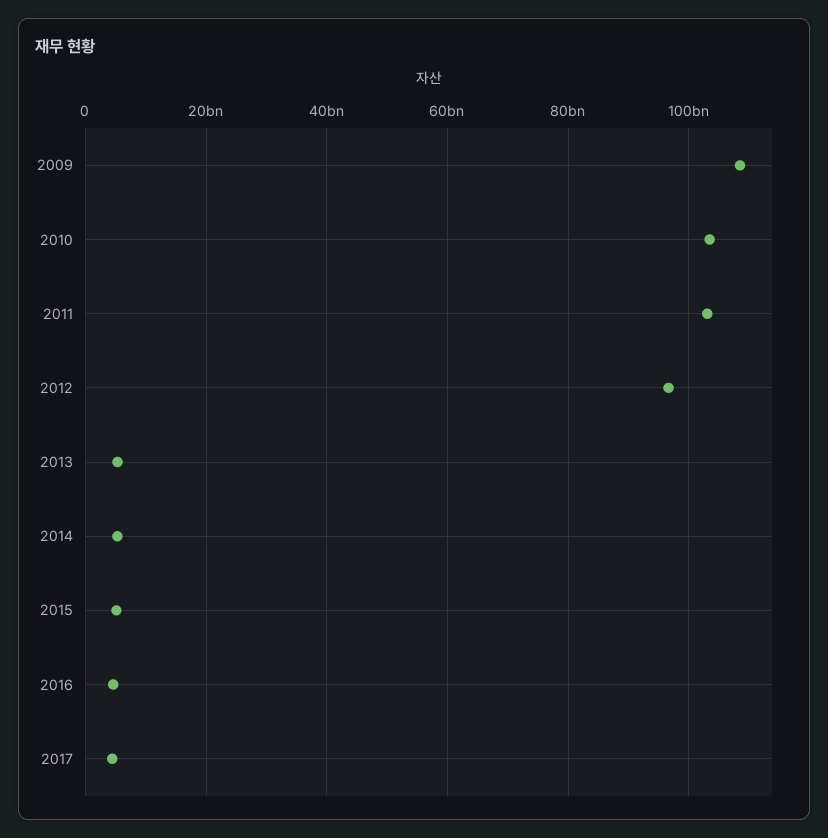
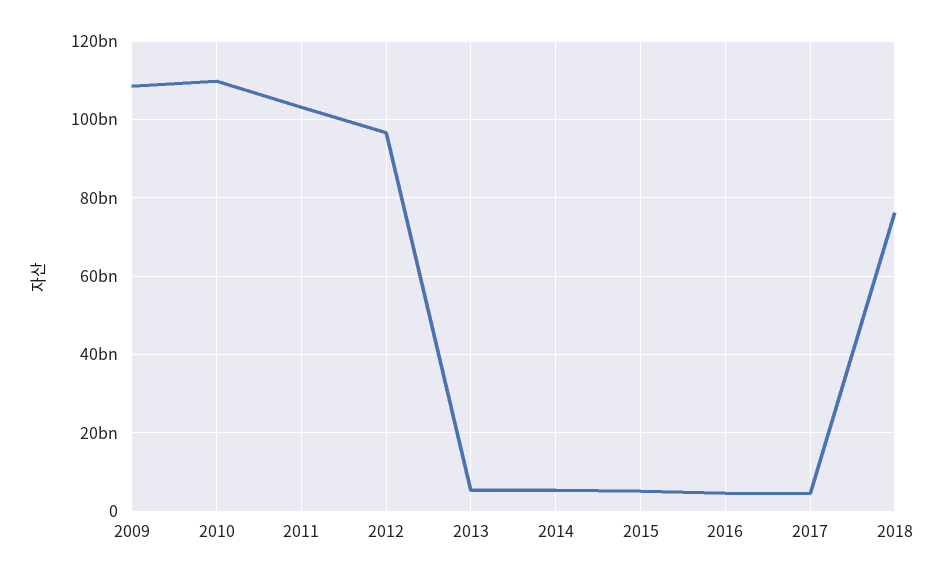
2010: 104000000000 -> 110000000000
2018: none -> 76000000000

